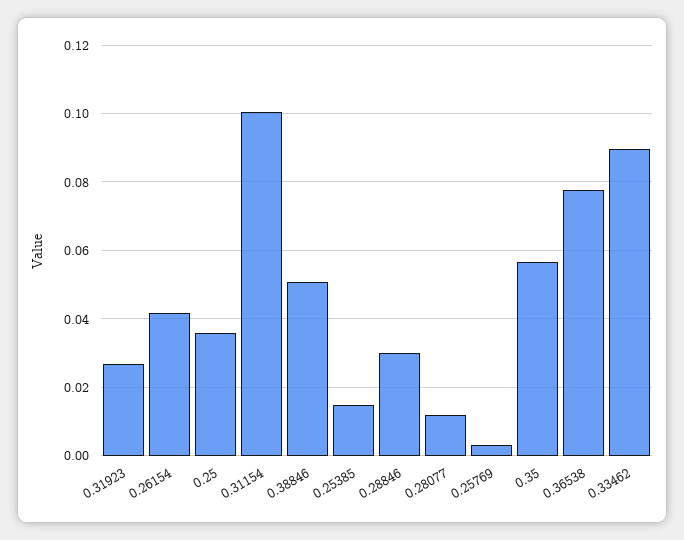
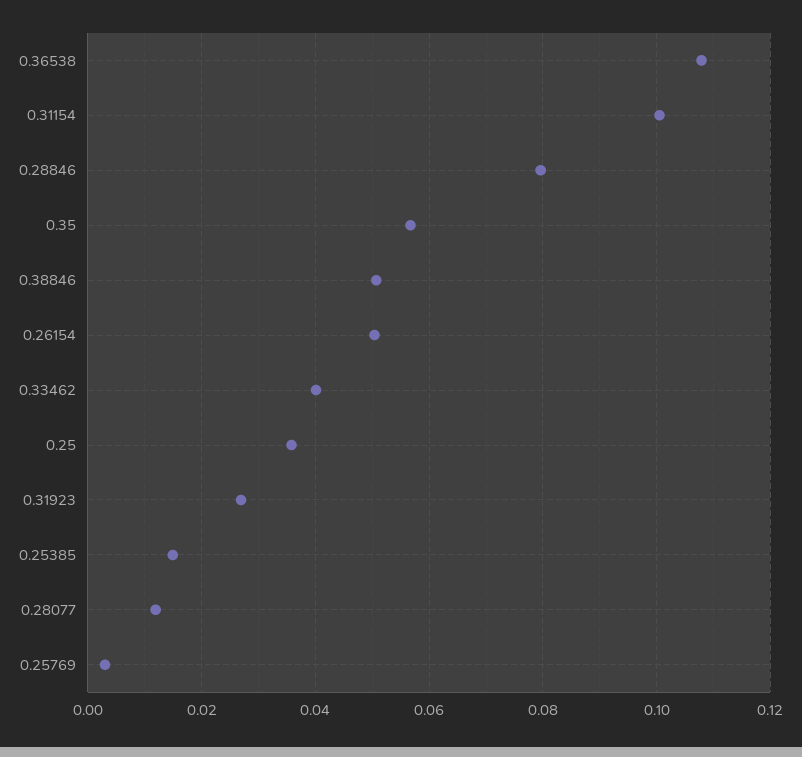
0.26154: 0.042 -> 0.05
0.28846: 0.03 -> 0.08
0.36538: 0.078 -> 0.108
0.33462: 0.09 -> 0.04

